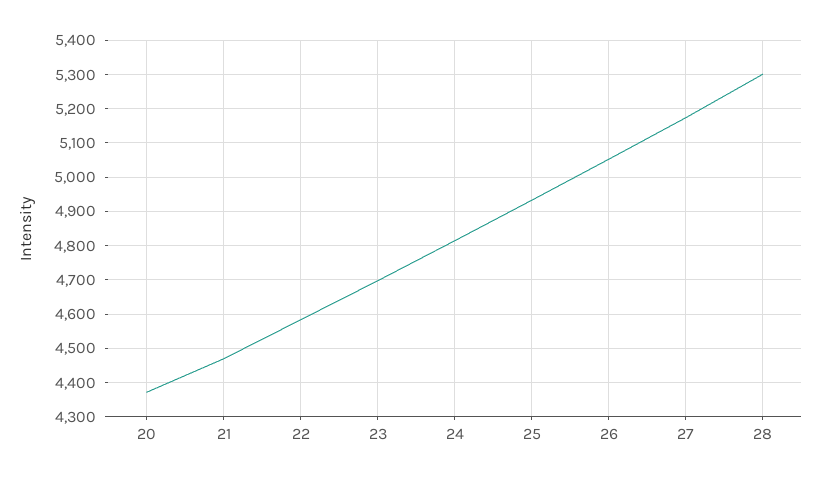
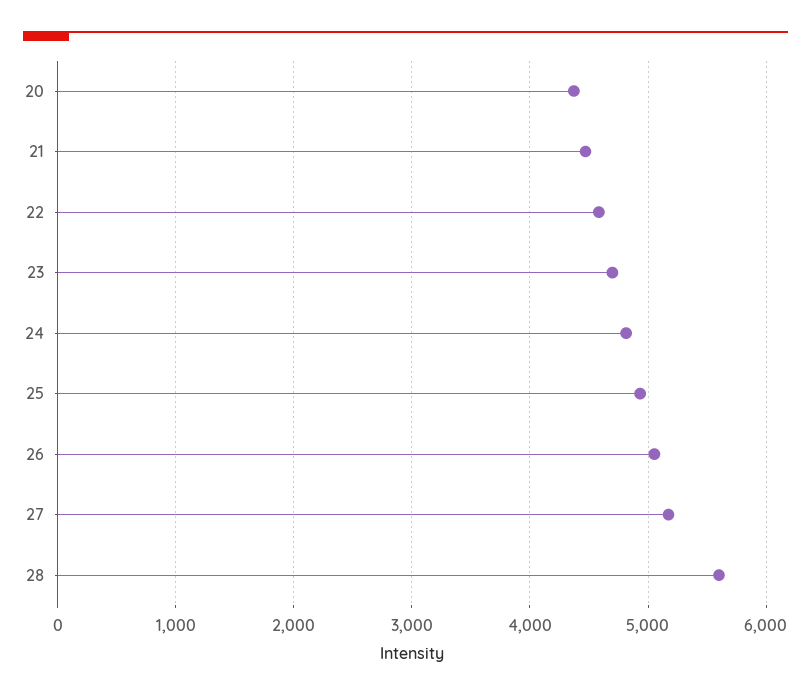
28: 5300 -> 5600

